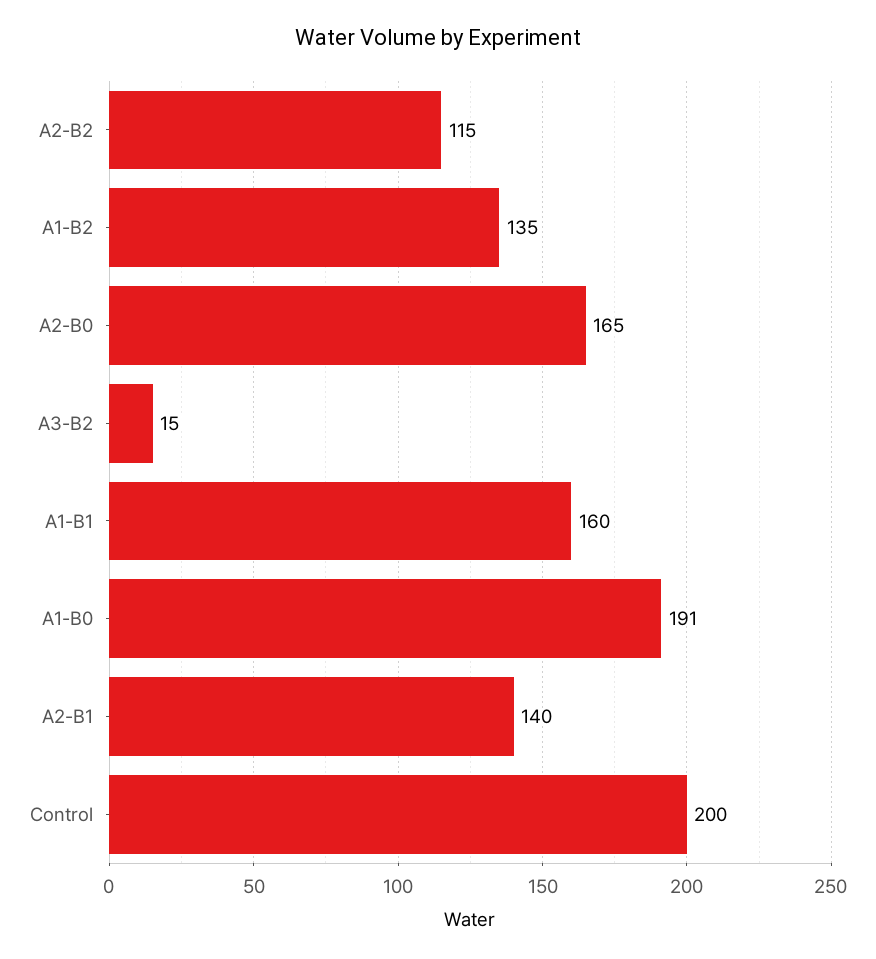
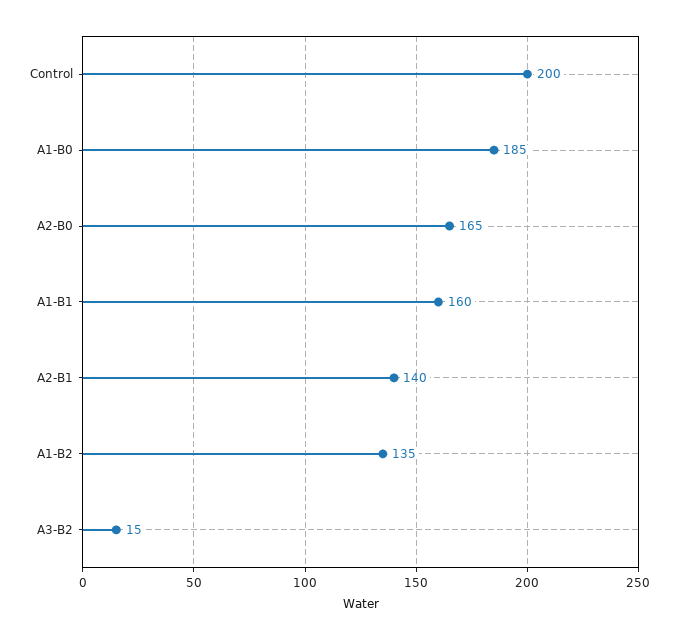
A2-B2: 115 -> none
A1-B0: 191 -> 185

